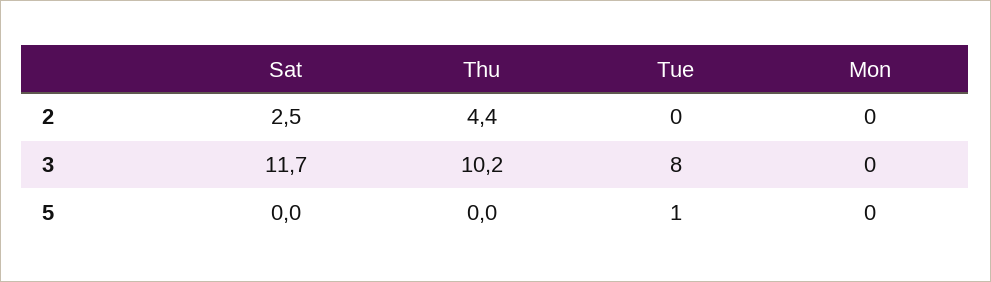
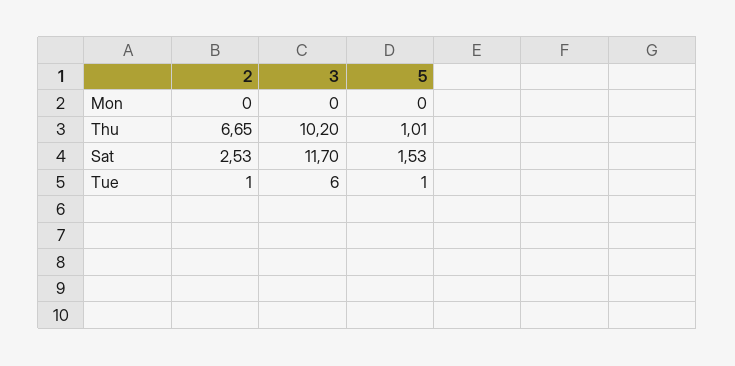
Thu, 2: 4.4 -> 6.65
Tue, 2: 0 -> 1
Tue, 3: 8 -> 6
Sat, 5: 0 -> 1.53
Thu, 5: 0 -> 1.01

